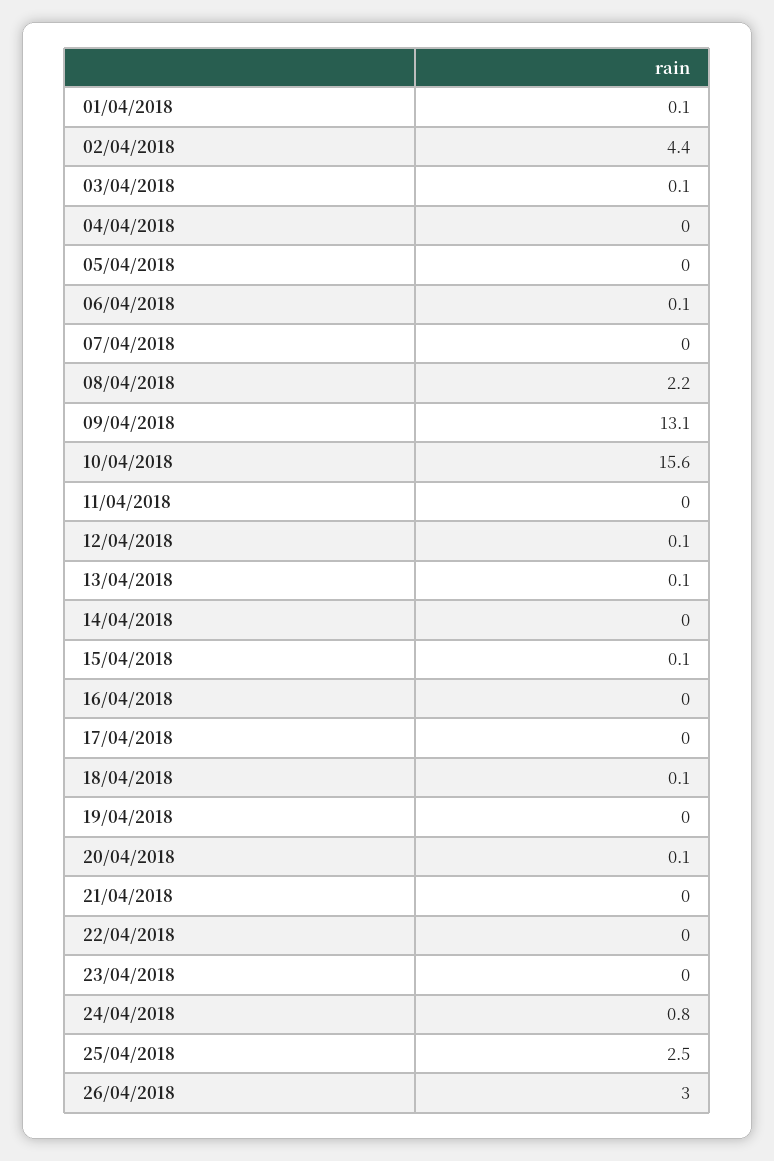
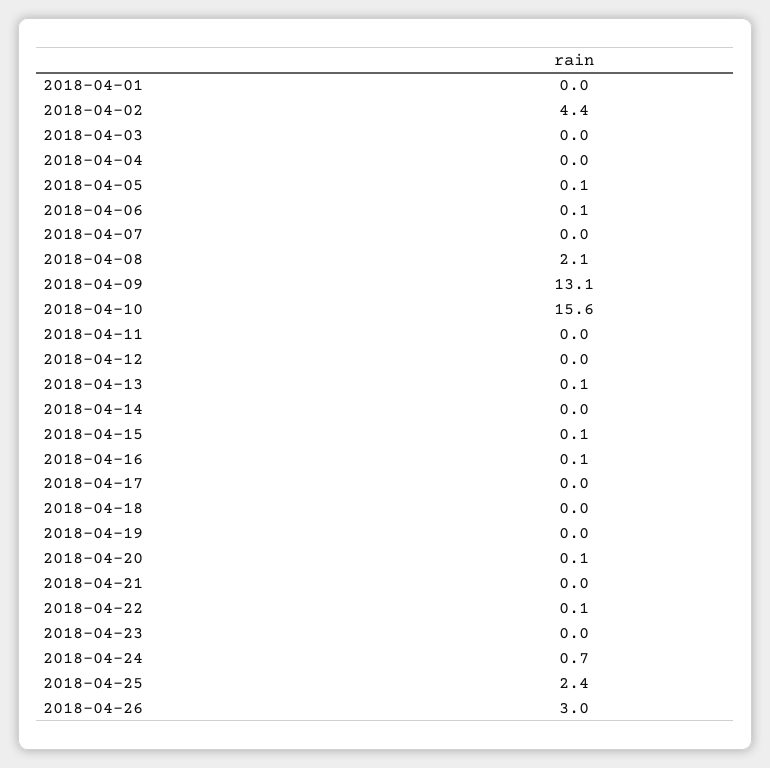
01/04/2018: 0.1 -> 0
03/04/2018: 0.1 -> 0
05/04/2018: 0 -> 0.1
08/04/2018: 2.2 -> 2.1
12/04/2018: 0.1 -> 0
16/04/2018: 0 -> 0.1
18/04/2018: 0.1 -> 0
22/04/2018: 0 -> 0.1
24/04/2018: 0.8 -> 0.7
25/04/2018: 2.5 -> 2.4

